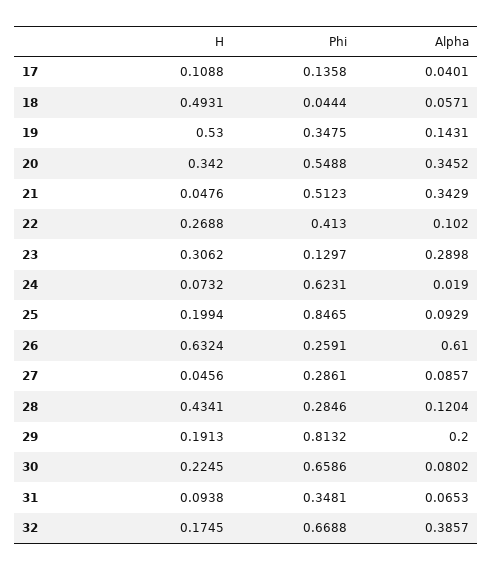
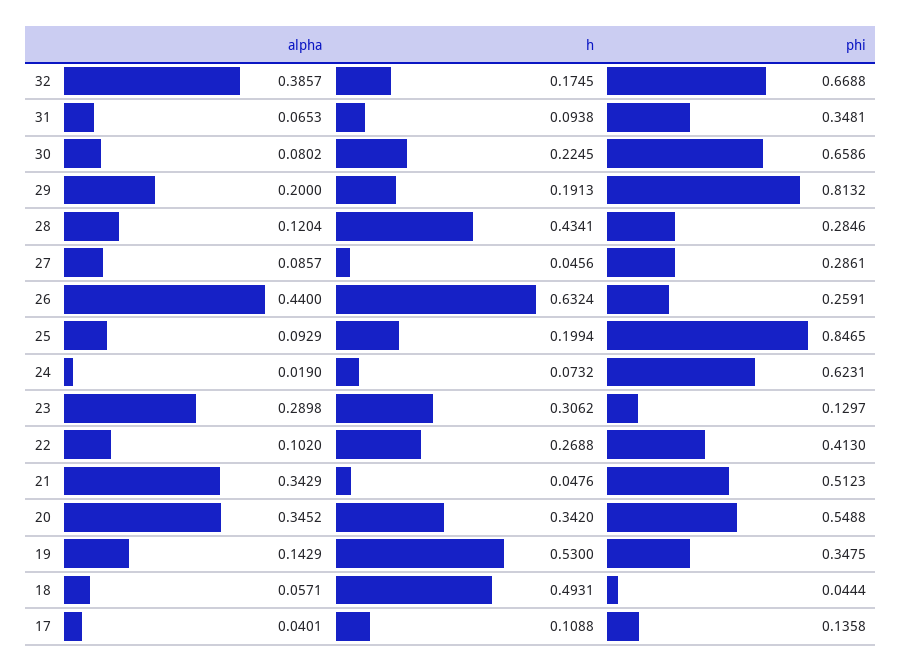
Alpha, 19: 0.1431 -> 0.1429
Alpha, 26: 0.61 -> 0.44

